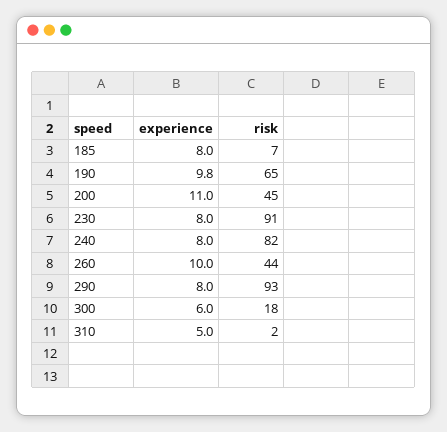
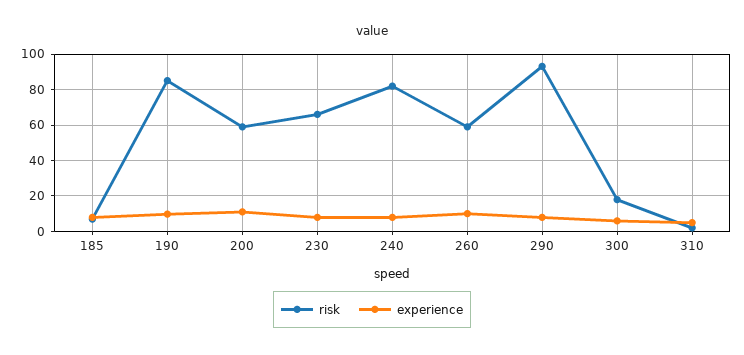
risk, 190: 65 -> 85
risk, 200: 45 -> 60
risk, 230: 91 -> 65
risk, 260: 44 -> 60

